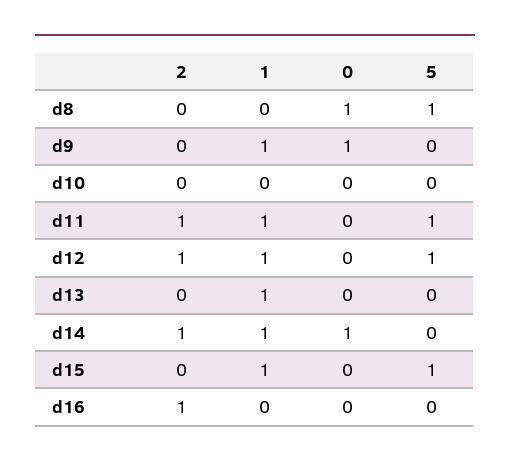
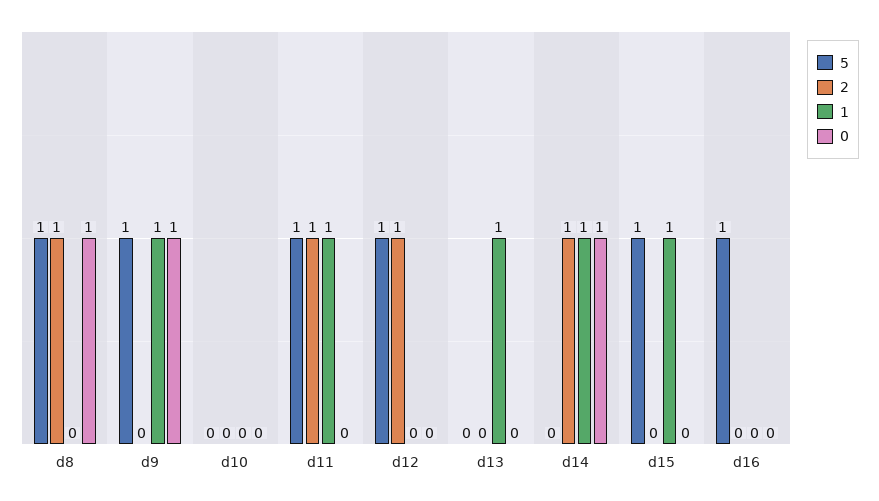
2, d8: 0 -> 1
5, d9: 0 -> 1
1, d12: 1 -> 0
2, d16: 1 -> 0
5, d16: 0 -> 1

